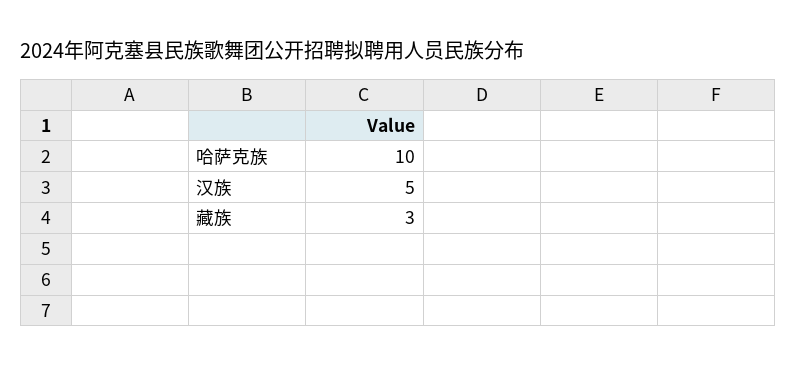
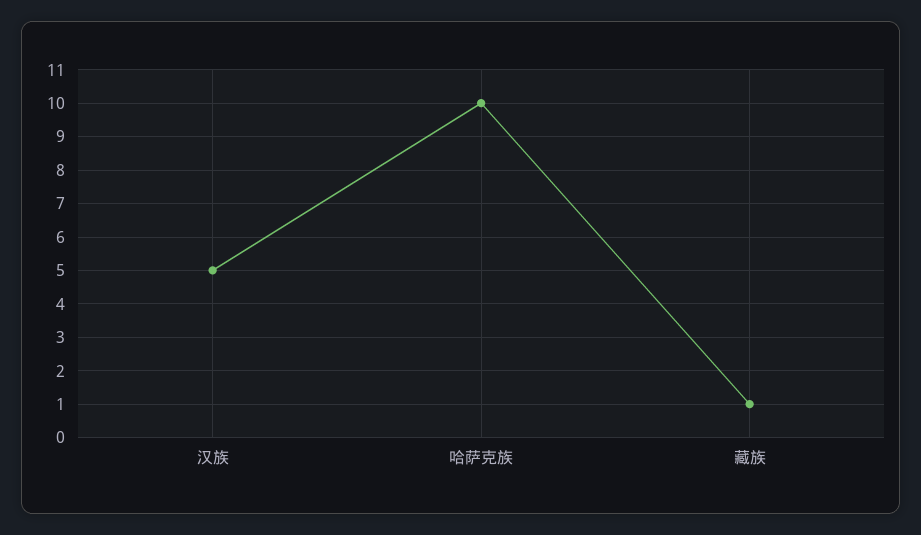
藏族: 3 -> 1

